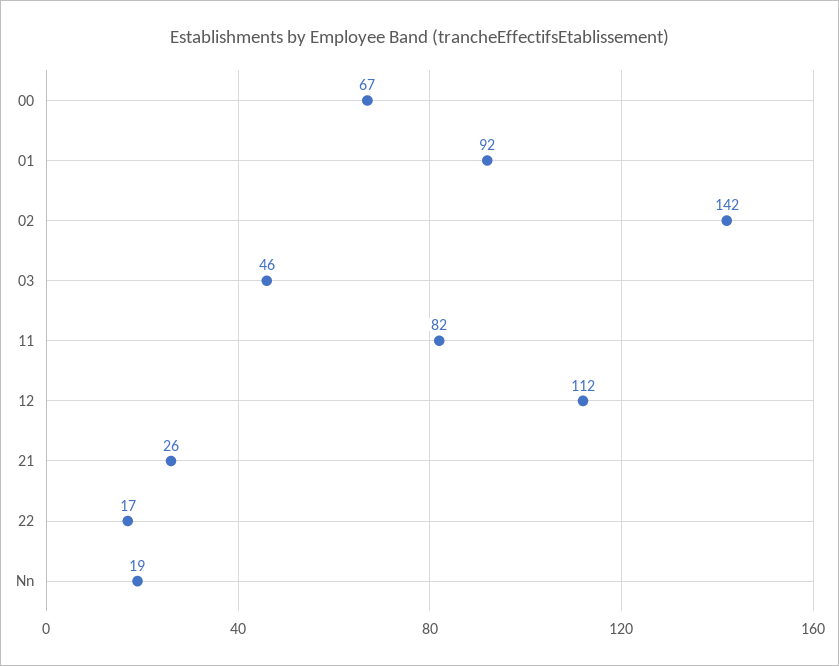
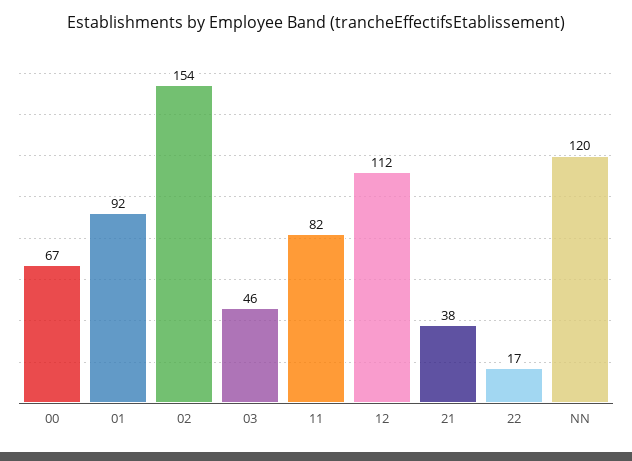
02: 142 -> 154
21: 26 -> 38
Nn: 19 -> 120

